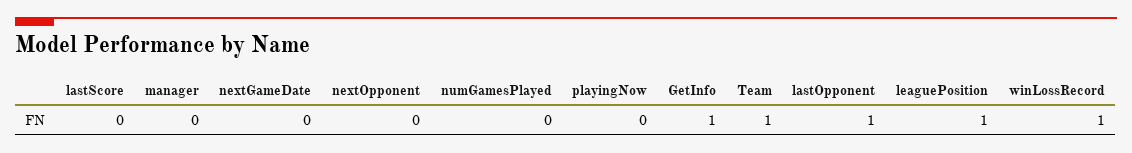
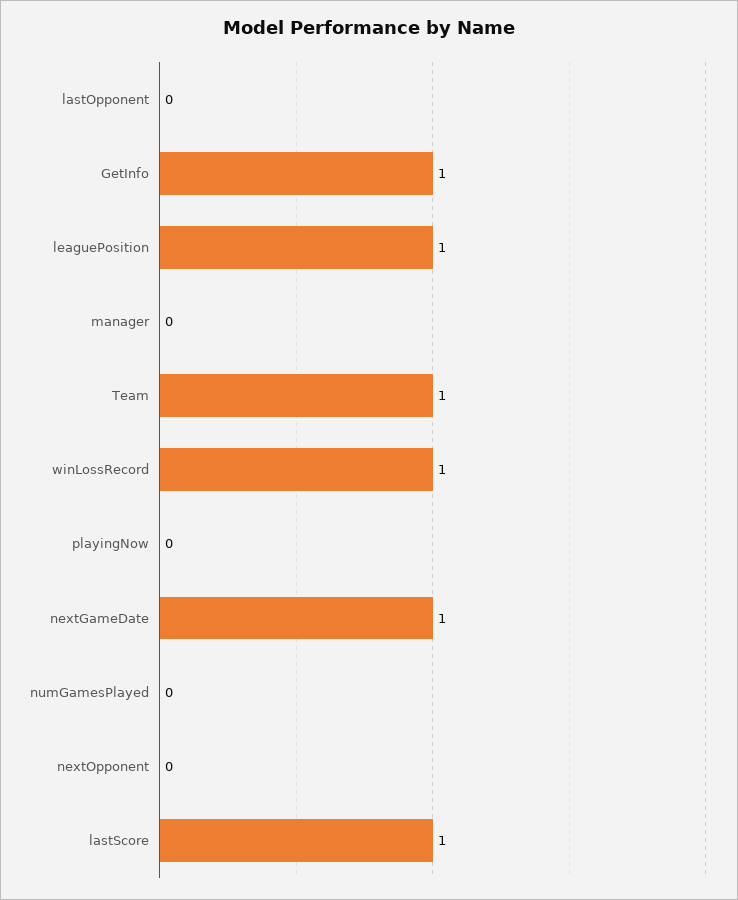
lastScore: 0 -> 1
nextGameDate: 0 -> 1
lastOpponent: 1 -> 0

